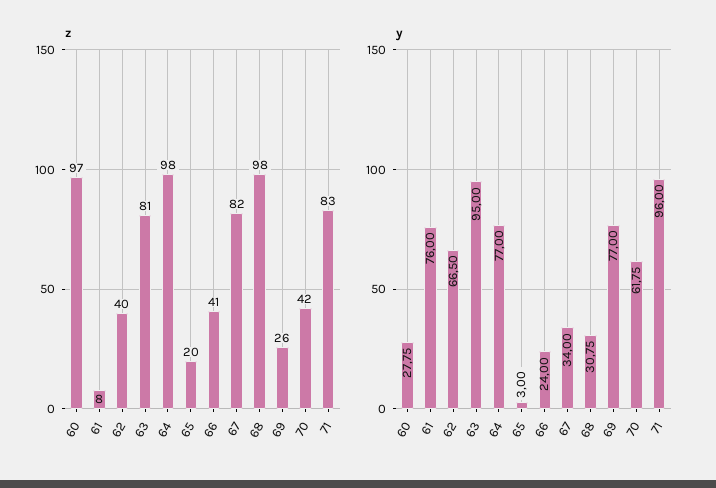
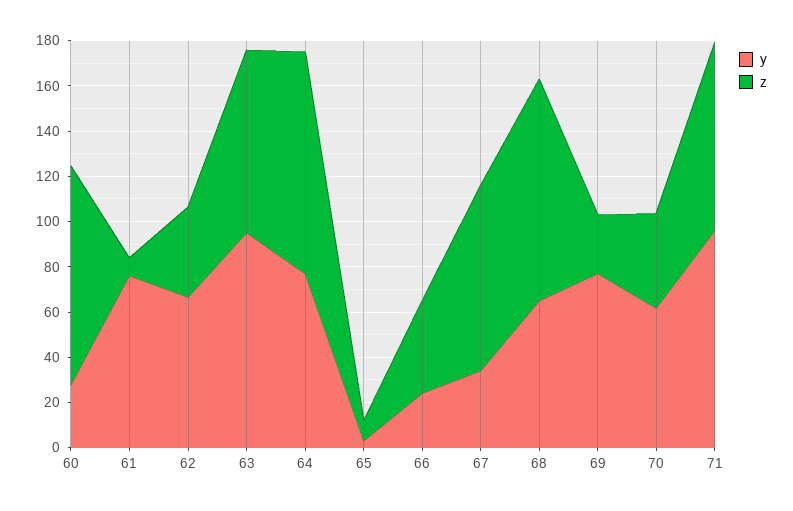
z, 65: 20 -> 10
y, 68: 30.75 -> 65

